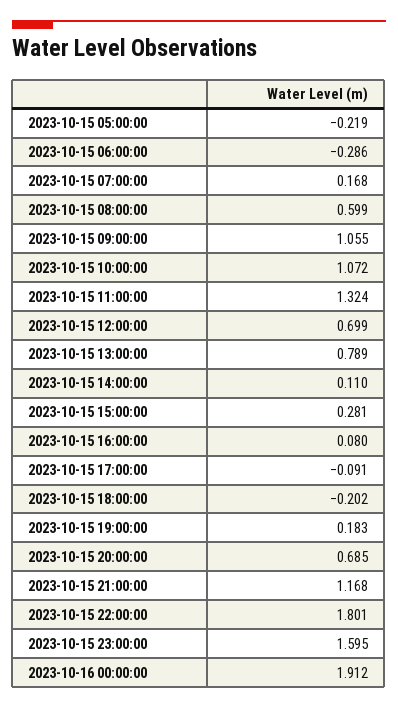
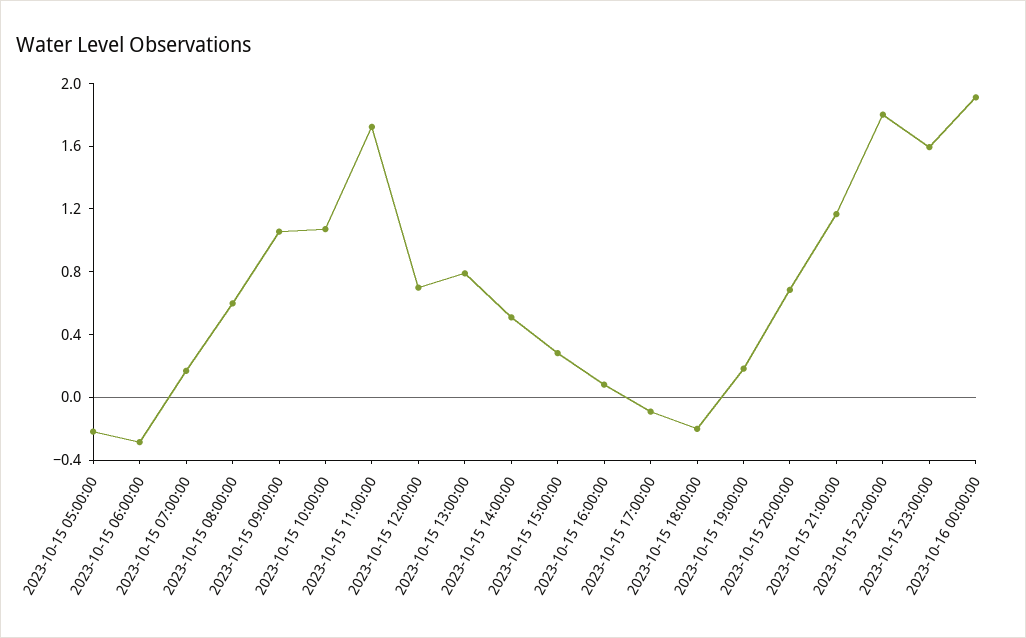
2023-10-15 11:00:00: 1.324 -> 1.7
2023-10-15 14:00:00: 0.11 -> 0.5

